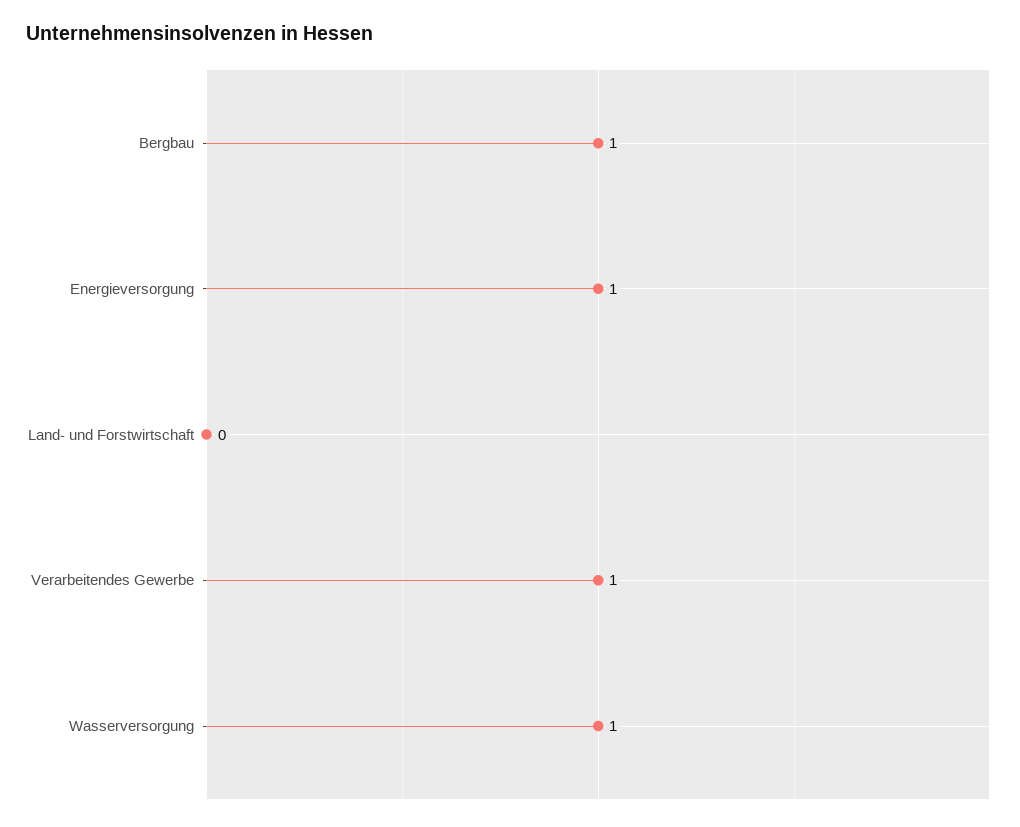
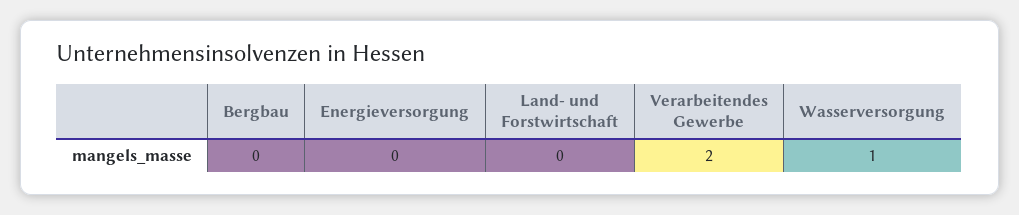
Bergbau: 1 -> 0
Energieversorgung: 1 -> 0
Verarbeitendes Gewerbe: 1 -> 2

